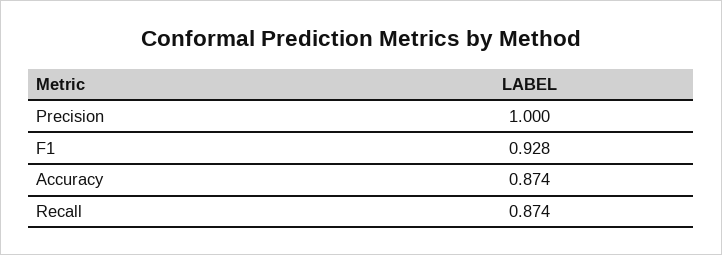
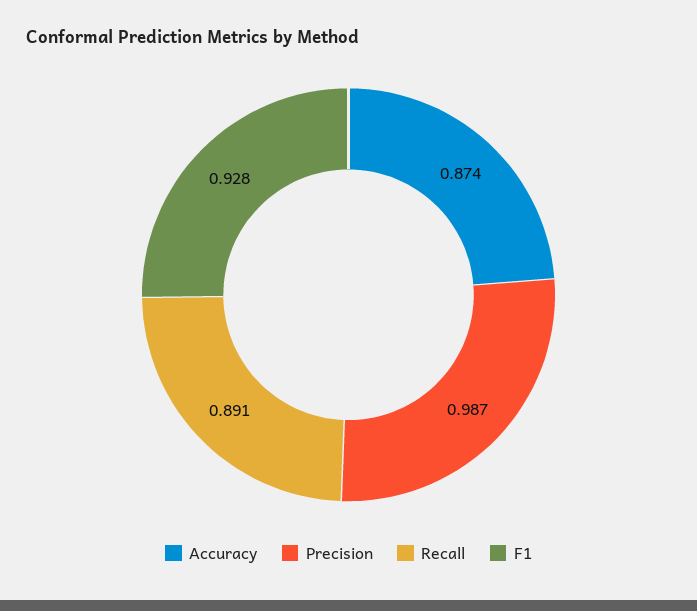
Precision: 1 -> 0.987
Recall: 0.874 -> 0.891

